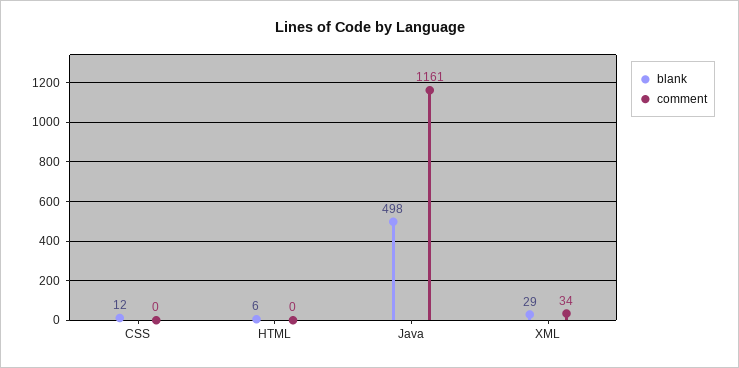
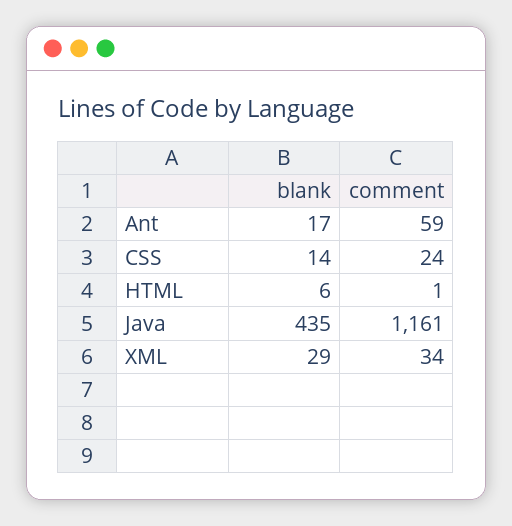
blank, CSS: 12 -> 14
comment, CSS: 0 -> 24
comment, HTML: 0 -> 1
blank, Java: 498 -> 435
blank, Ant: none -> 17
comment, Ant: none -> 59

